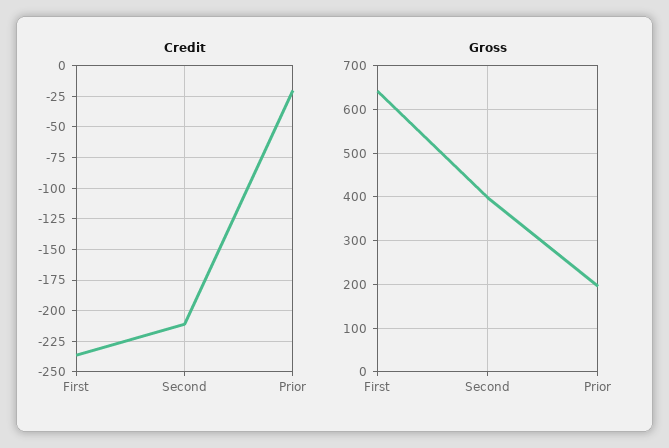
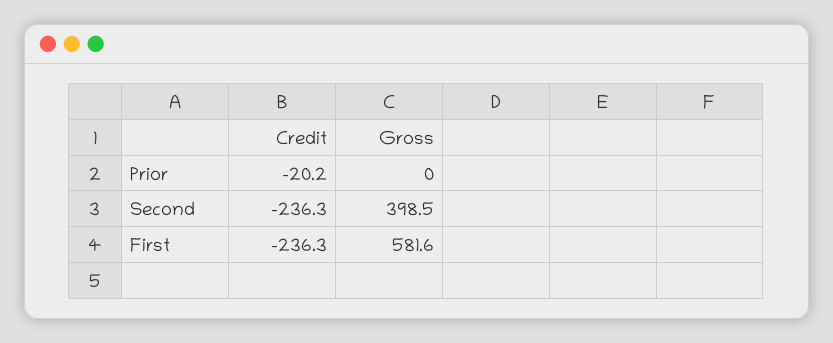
Credit, Second: -210 -> -236.3
Gross, First: 640 -> 581.6
Gross, Prior: 200 -> 0

